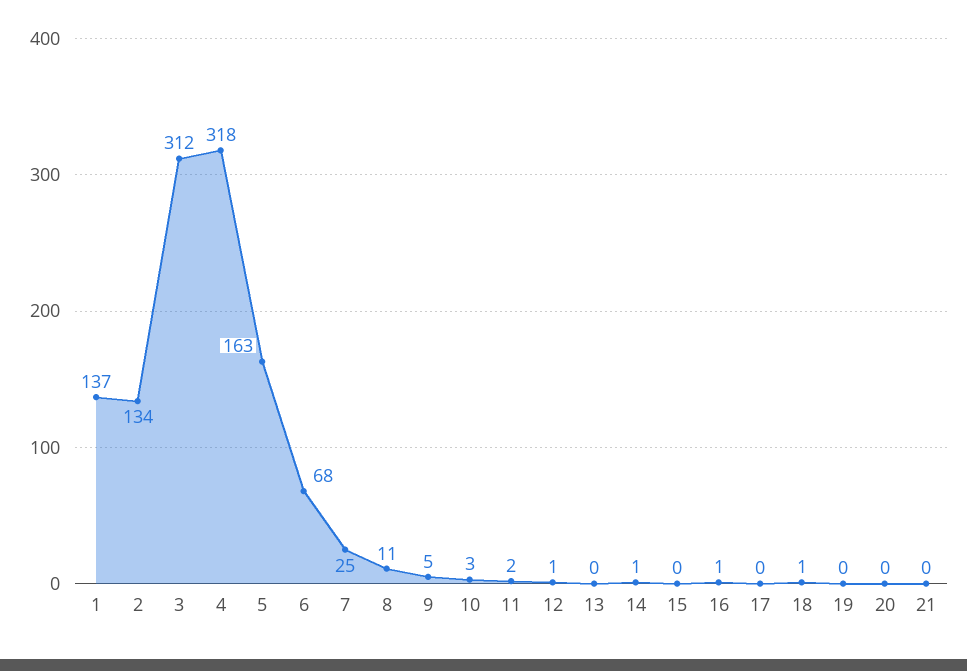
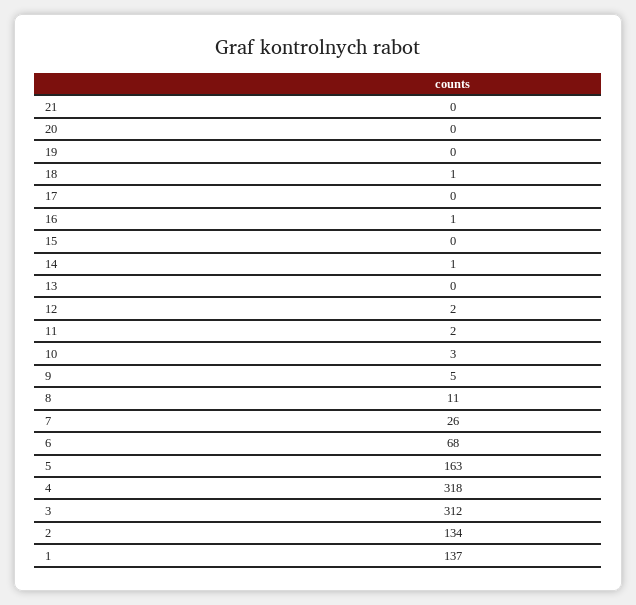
7: 25 -> 26
12: 1 -> 2

